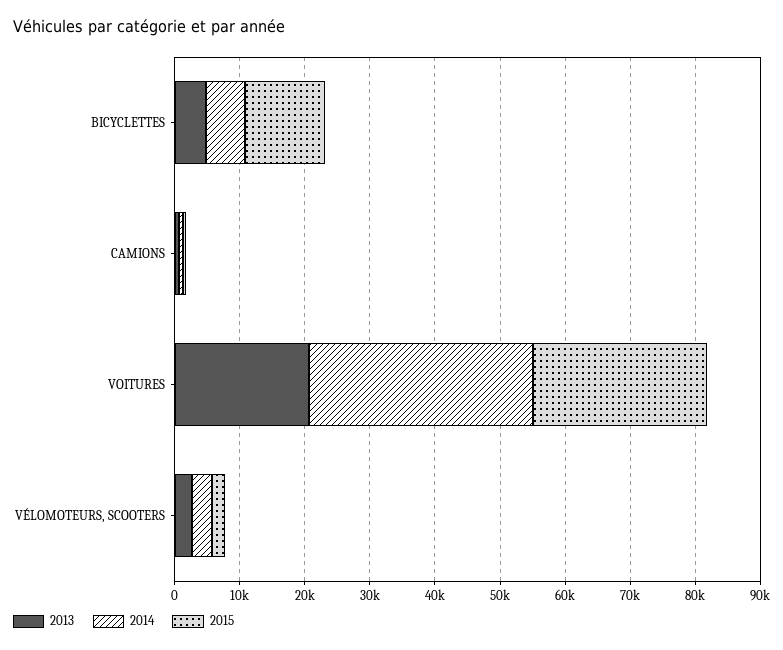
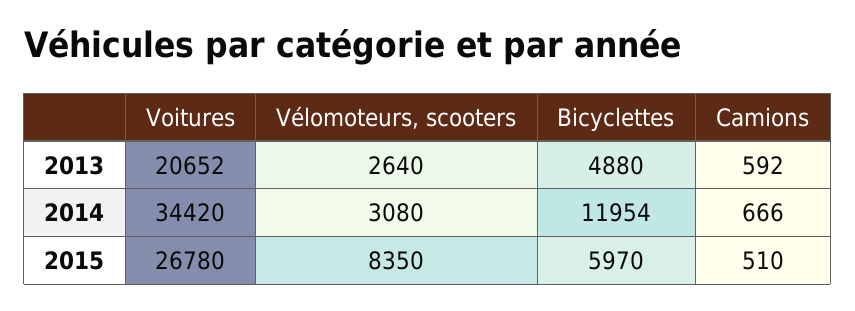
2014, BICYCLETTES: 6000 -> 11954
2015, BICYCLETTES: 12000 -> 5970
2015, VÉLOMOTEURS, SCOOTERS: 2000 -> 8350

